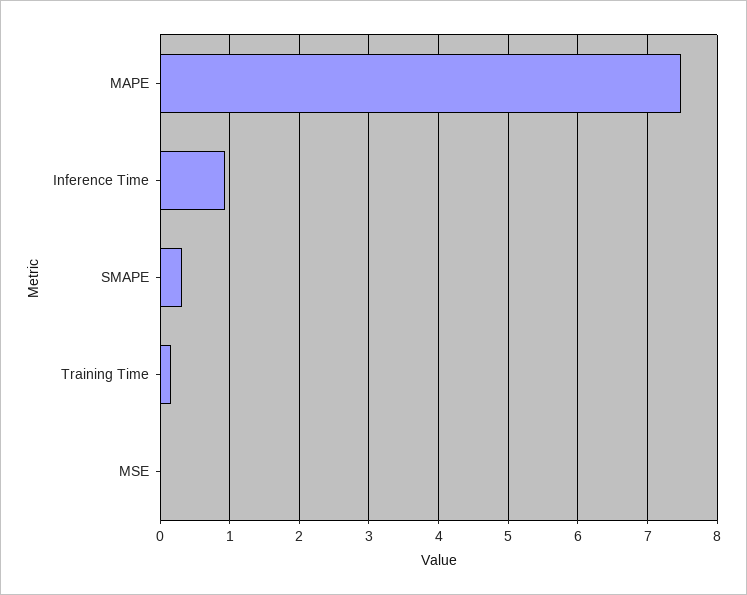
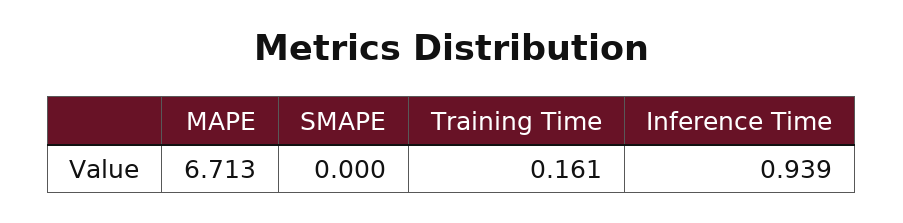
MAPE: 7.5 -> 6.713
SMAPE: 0.3 -> 0
MSE: 0 -> none

